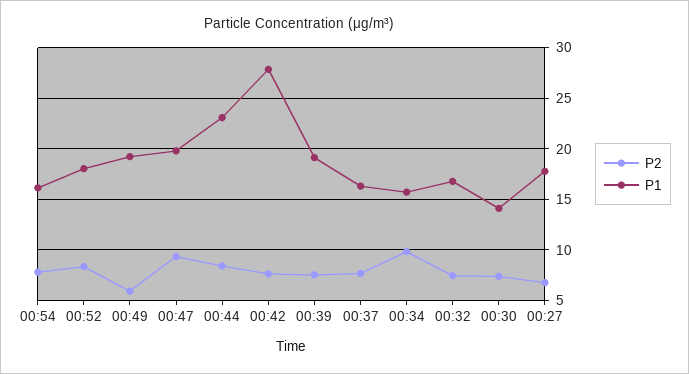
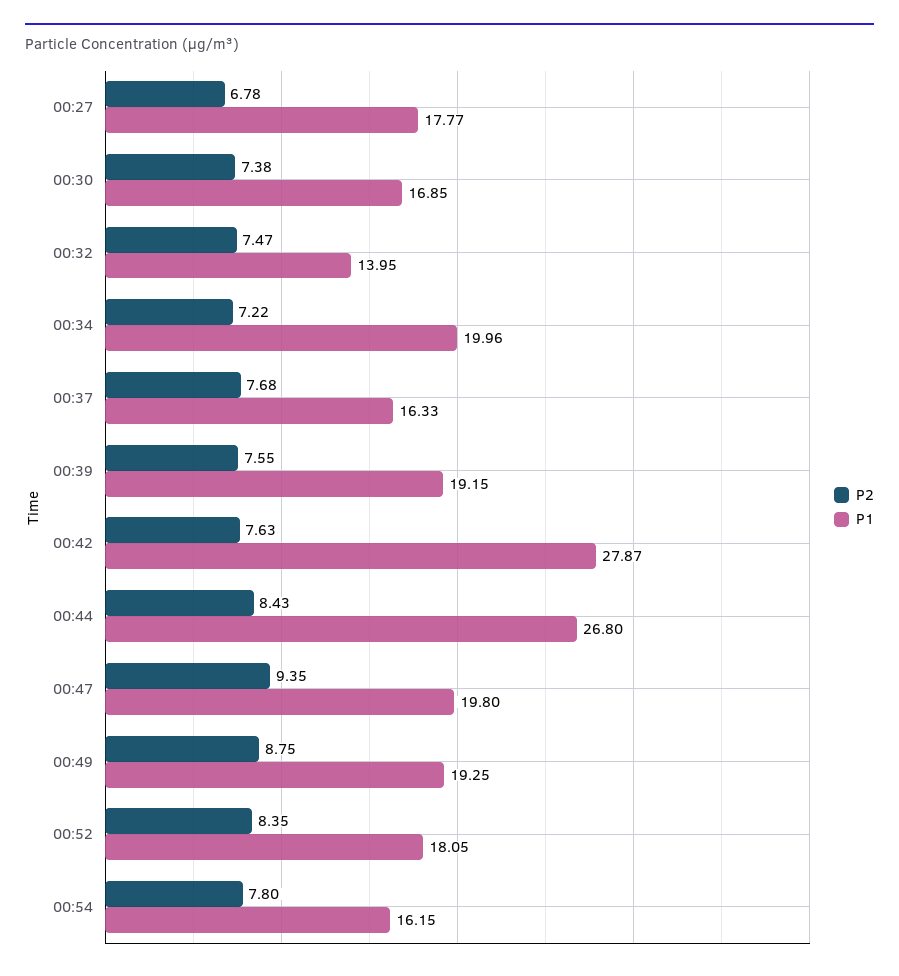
P2, 00:49: 6 -> 8.75
P1, 00:44: 23 -> 26.8
P2, 00:34: 10 -> 7.22
P1, 00:34: 16 -> 19.96
P1, 00:32: 17 -> 13.95
P1, 00:30: 14 -> 16.85

